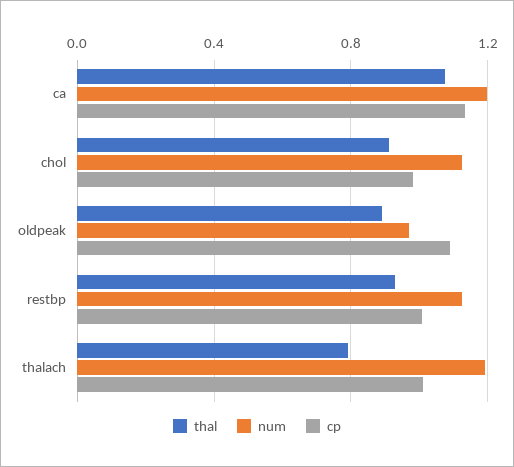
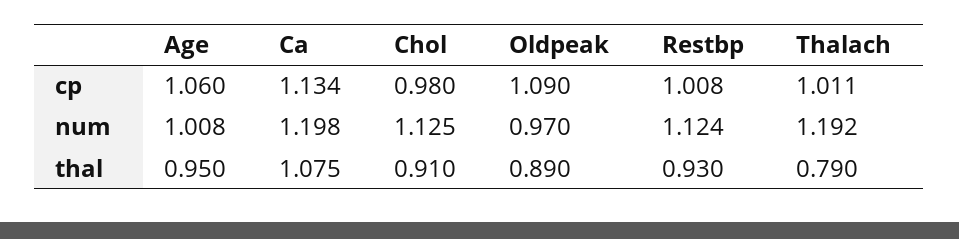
cp, Age: none -> 1.06
num, Age: none -> 1.008
thal, Age: none -> 0.95

